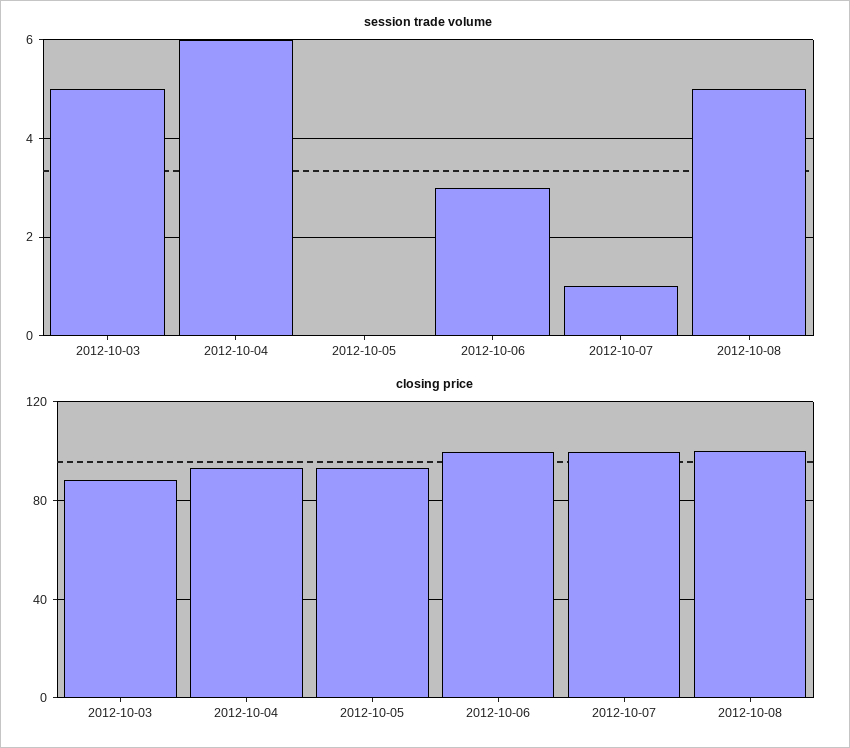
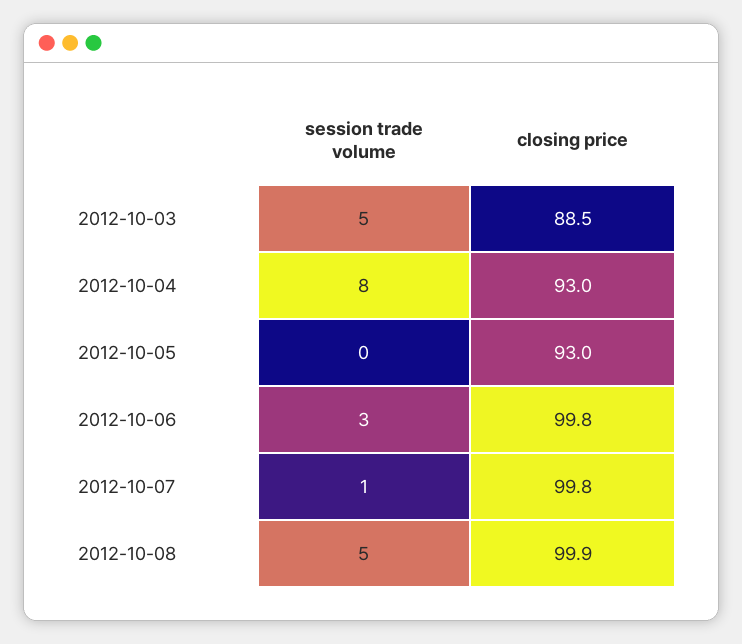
session trade volume, 2012-10-04: 6 -> 8

